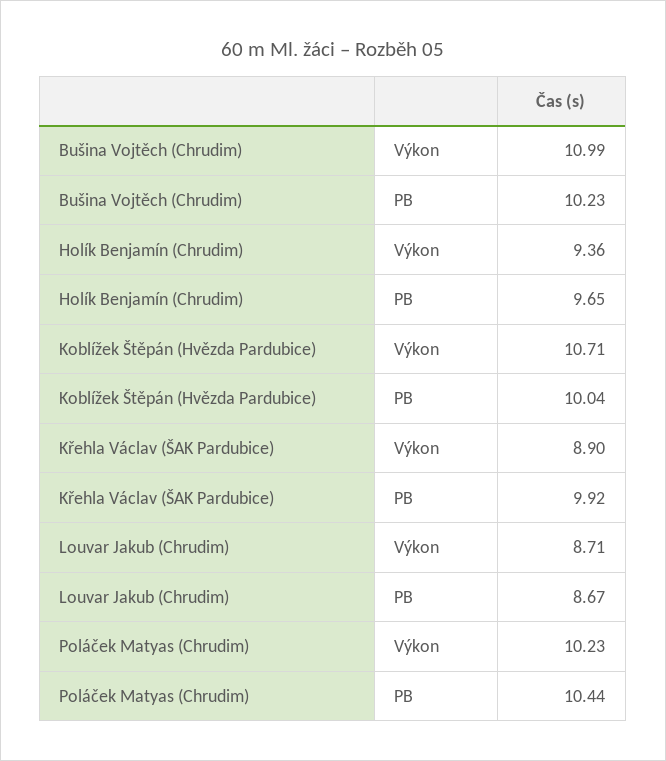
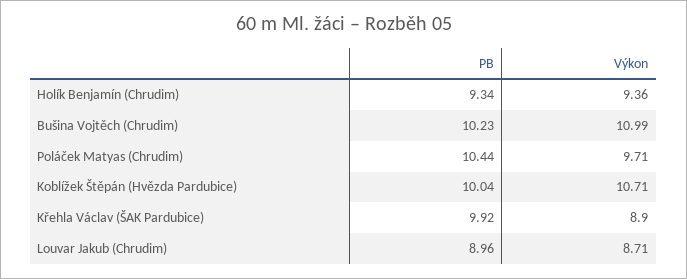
Holík Benjamín (Chrudim), PB: 9.65 -> 9.34
Louvar Jakub (Chrudim), PB: 8.67 -> 8.96
Poláček Matyas (Chrudim), Výkon: 10.23 -> 9.71

